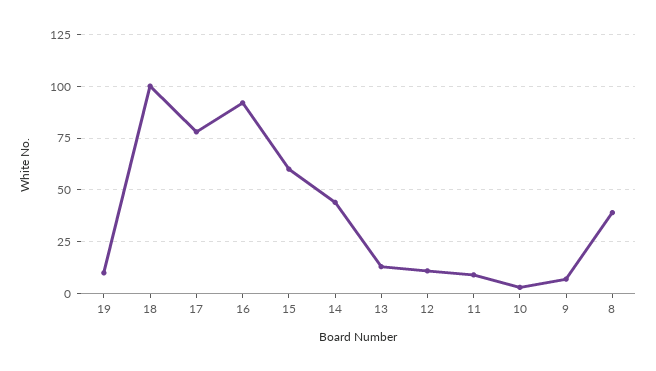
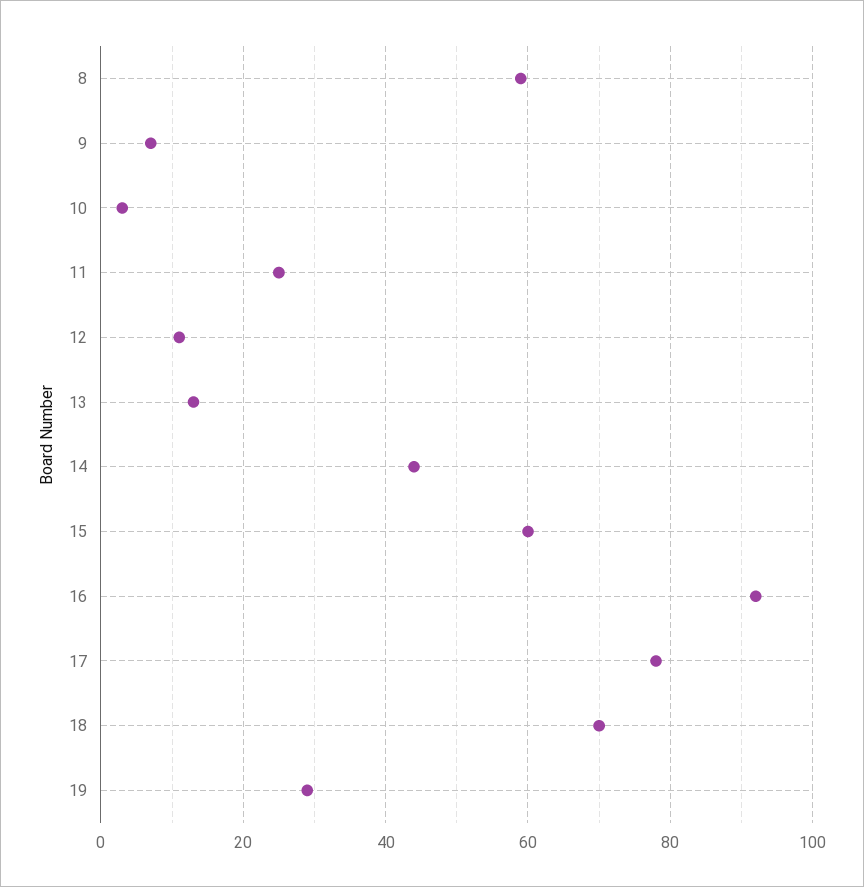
19: 10 -> 30
18: 100 -> 70
11: 10 -> 25
8: 40 -> 60

